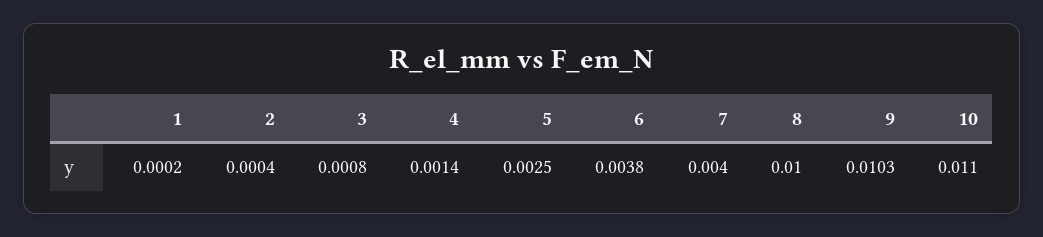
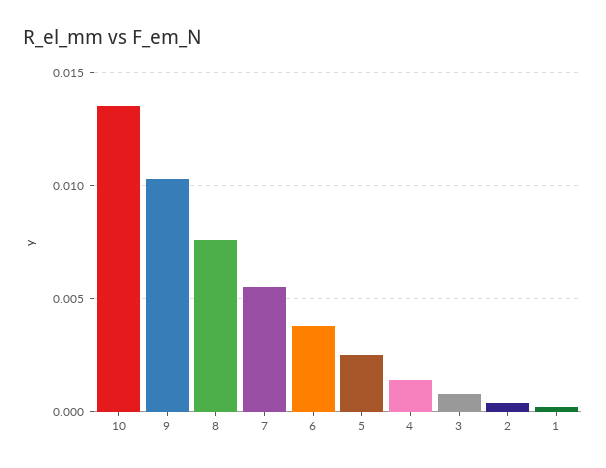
7: 0.004 -> 0.0055
8: 0.01 -> 0.0075
10: 0.011 -> 0.0135

